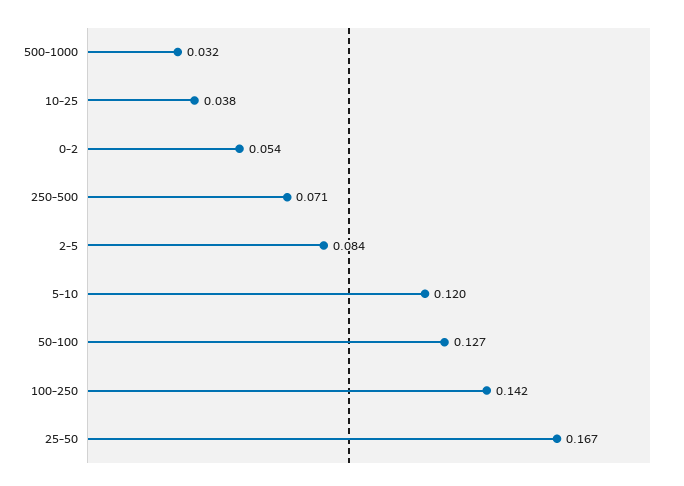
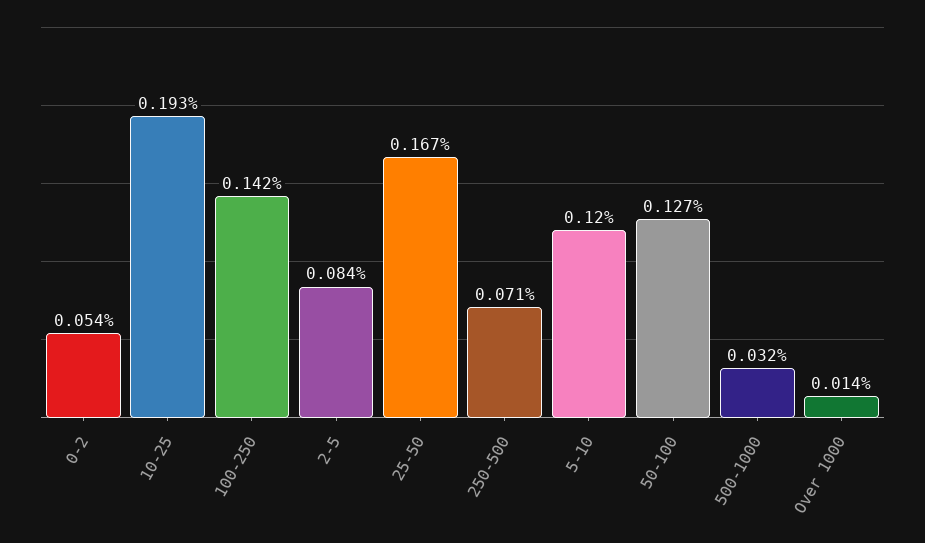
10-25: 0.038 -> 0.193
Over 1000: none -> 0.014

